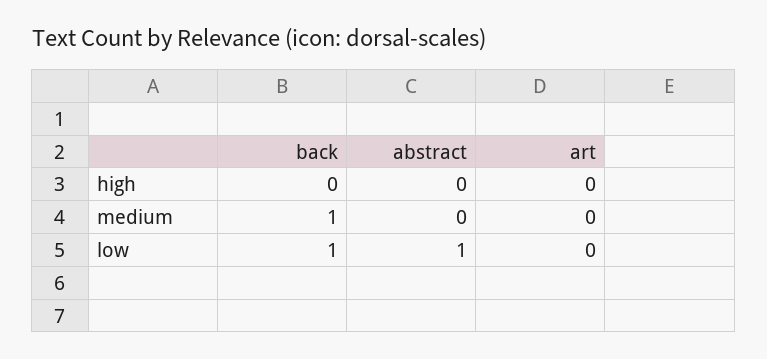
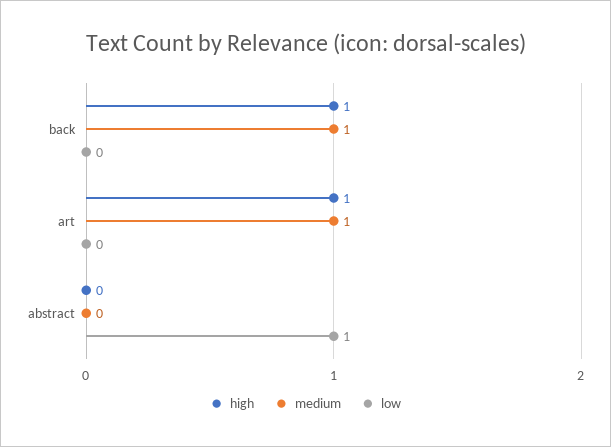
high, back: 0 -> 1
high, art: 0 -> 1
medium, art: 0 -> 1
low, back: 1 -> 0

